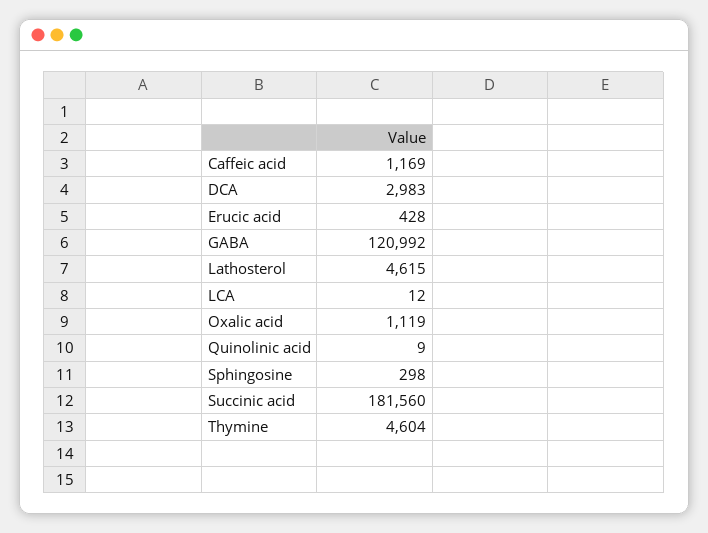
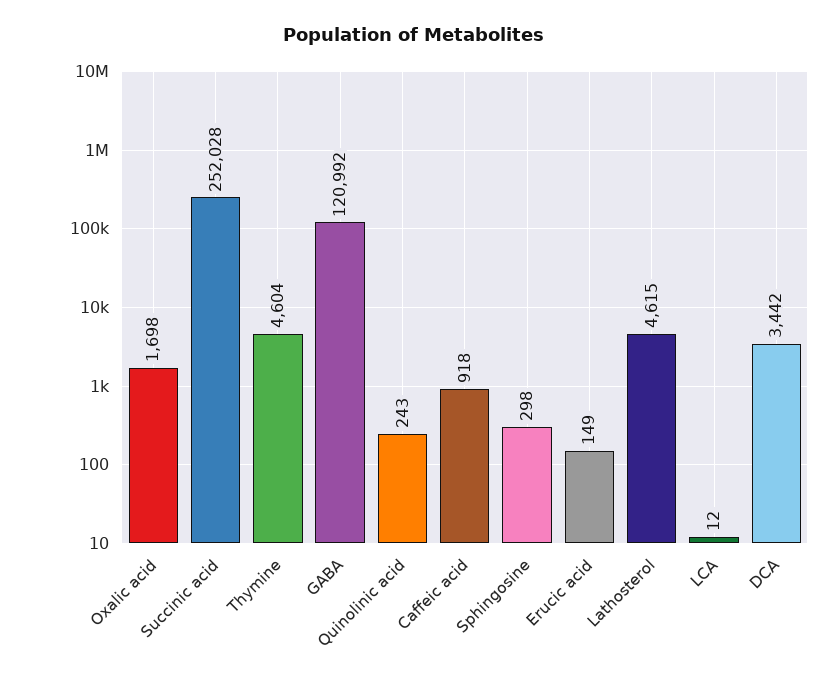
Caffeic acid: 1169 -> 918
DCA: 2983 -> 3442
Erucic acid: 428 -> 149
Oxalic acid: 1119 -> 1698
Quinolinic acid: 9 -> 243
Succinic acid: 181560 -> 252028

